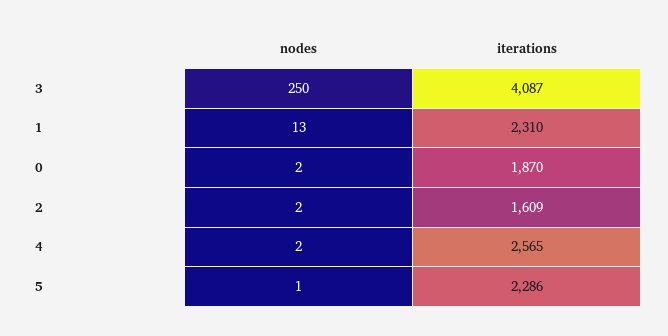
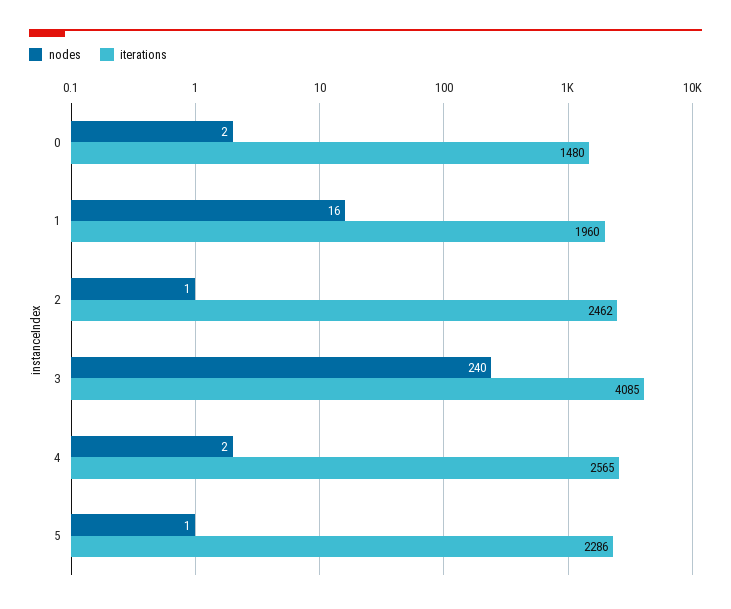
nodes, 3: 250 -> 240
iterations, 3: 4087 -> 4085
nodes, 1: 13 -> 16
iterations, 1: 2310 -> 1960
iterations, 0: 1870 -> 1480
nodes, 2: 2 -> 1
iterations, 2: 1609 -> 2462

